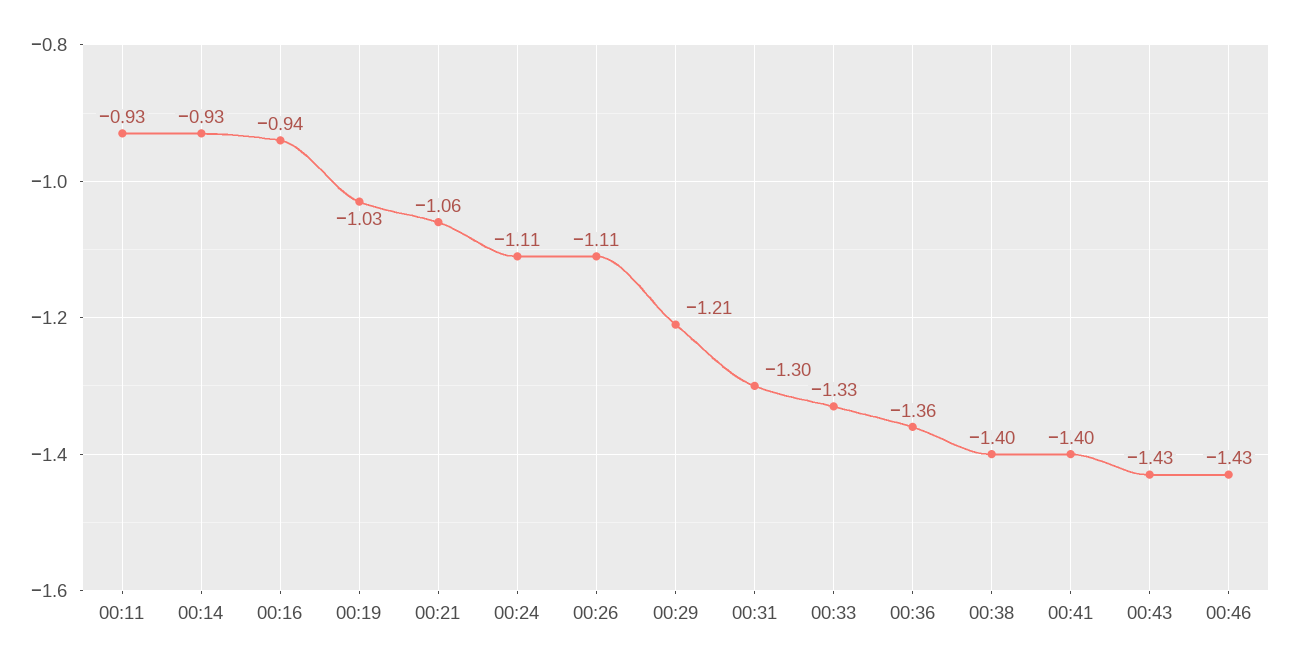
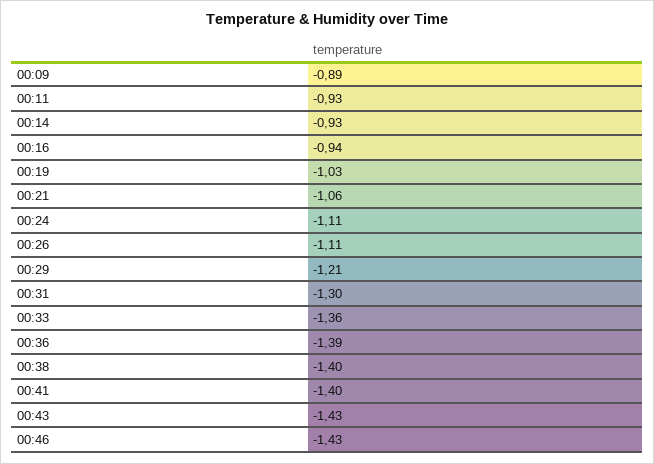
00:33: -1.33 -> -1.36
00:36: -1.36 -> -1.39
00:09: none -> -0.89

